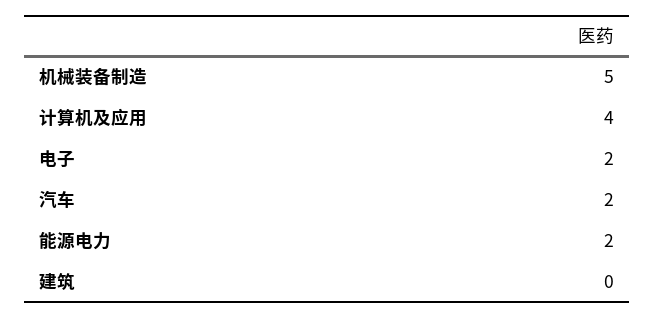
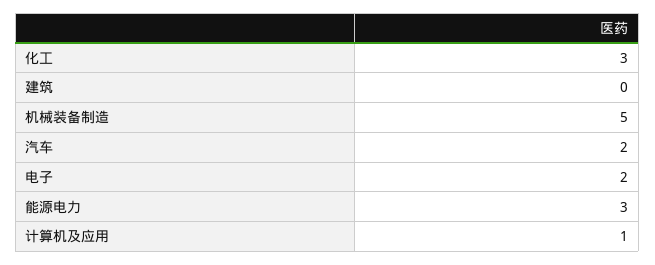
计算机及应用: 4 -> 1
能源电力: 2 -> 3
化工: none -> 3

